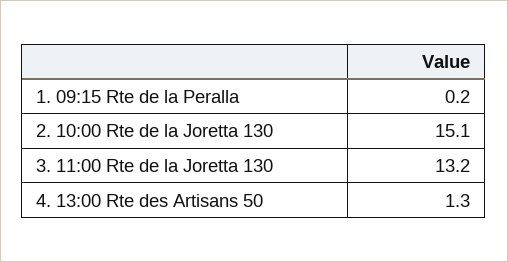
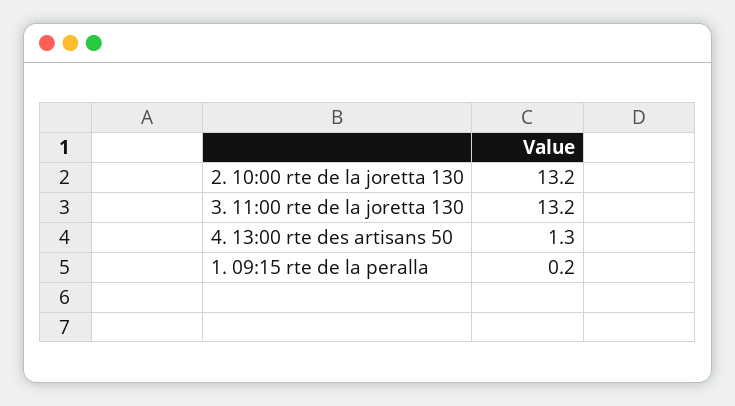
2. 10:00 Rte de la Joretta 130: 15.1 -> 13.2

